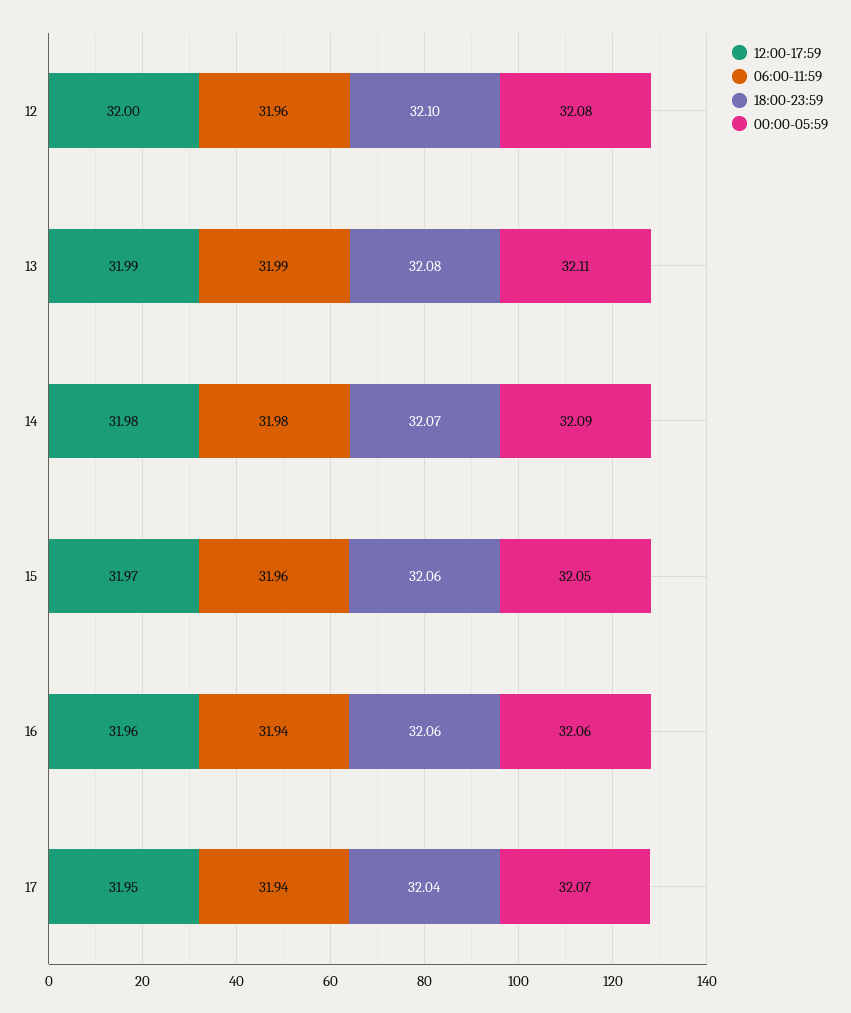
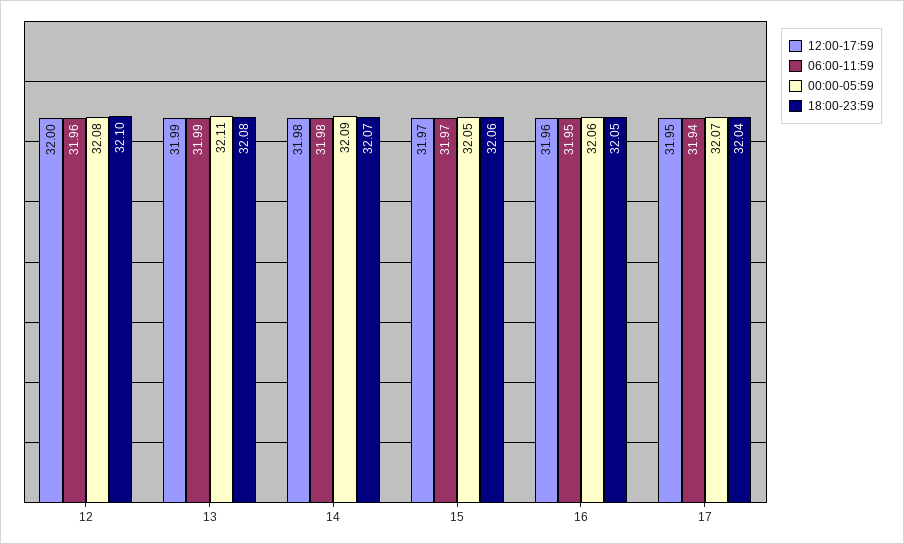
06:00-11:59, 15: 31.96 -> 31.97
06:00-11:59, 16: 31.94 -> 31.95
18:00-23:59, 16: 32.06 -> 32.05

